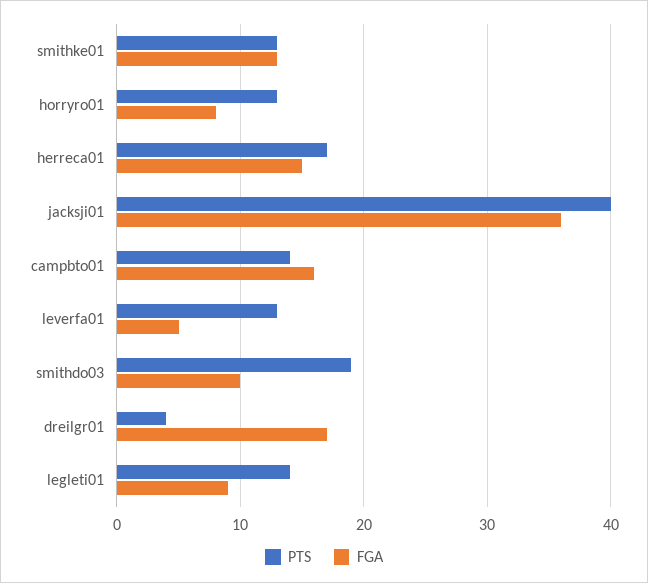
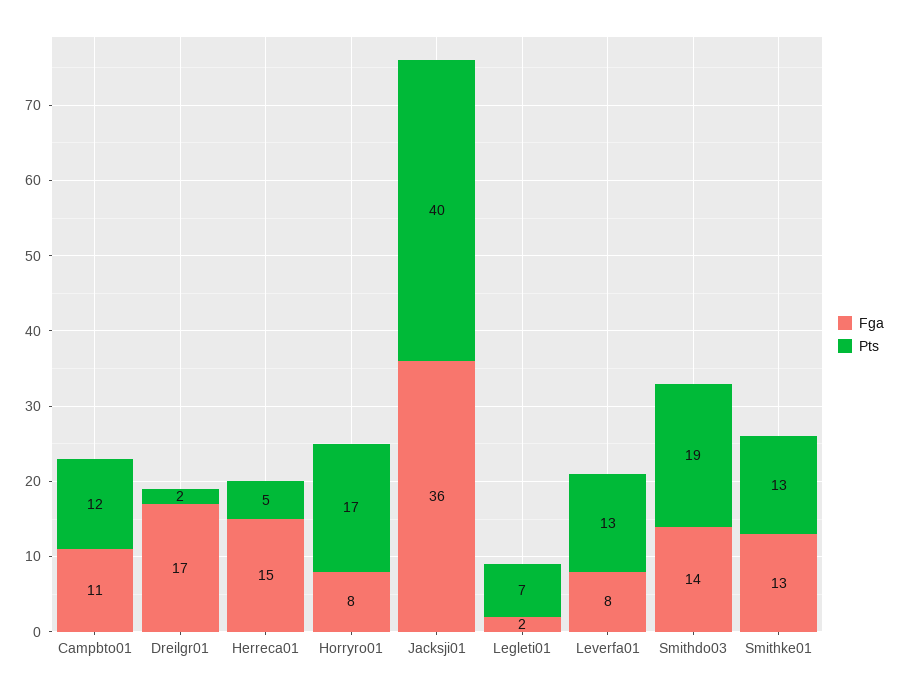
PTS, horryro01: 13 -> 17
PTS, herreca01: 17 -> 5
PTS, campbto01: 14 -> 12
FGA, campbto01: 16 -> 11
FGA, leverfa01: 5 -> 8
FGA, smithdo03: 10 -> 14
PTS, dreilgr01: 4 -> 2
PTS, legleti01: 14 -> 7
FGA, legleti01: 9 -> 2

